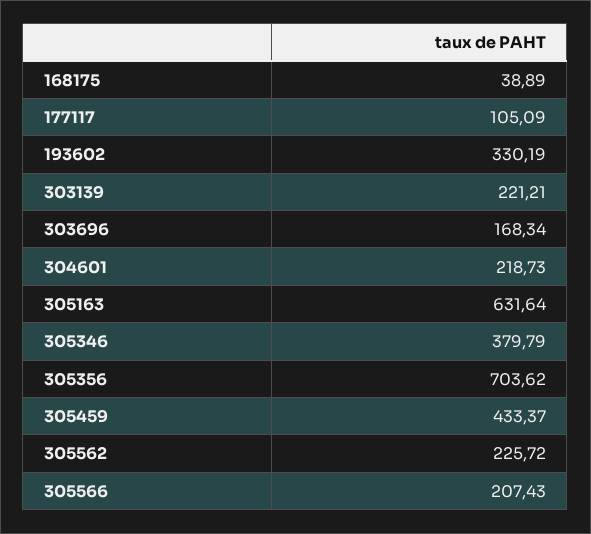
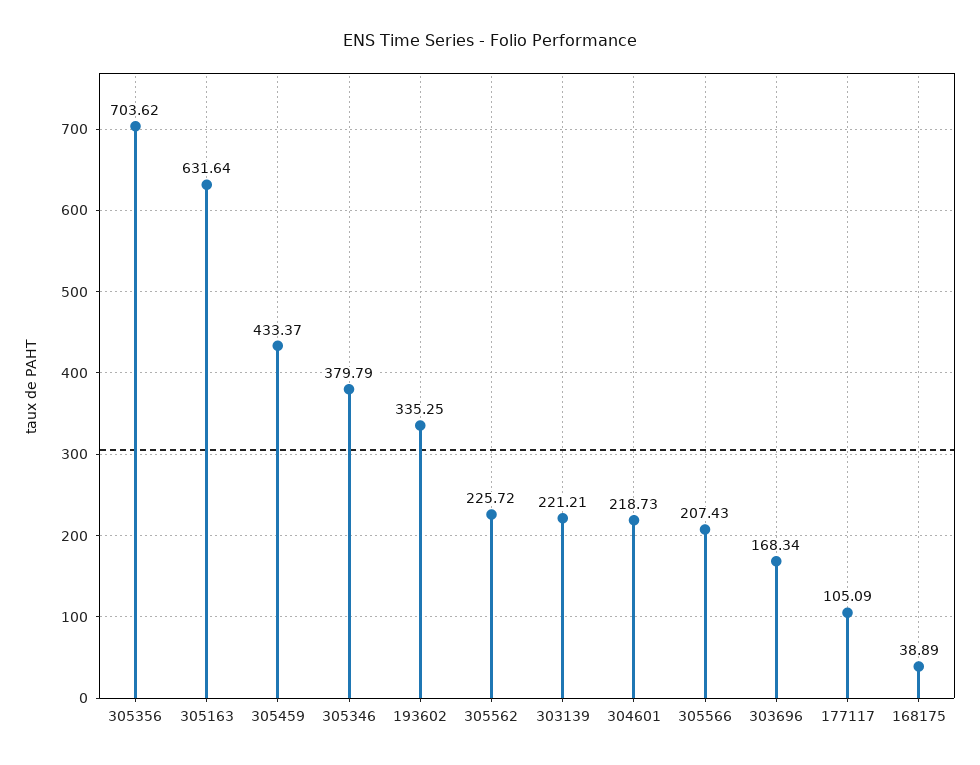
193602: 330.19 -> 335.25

